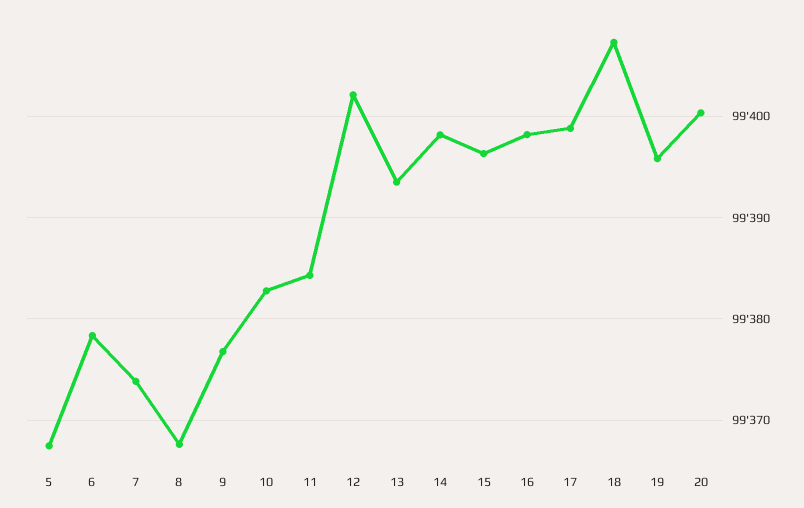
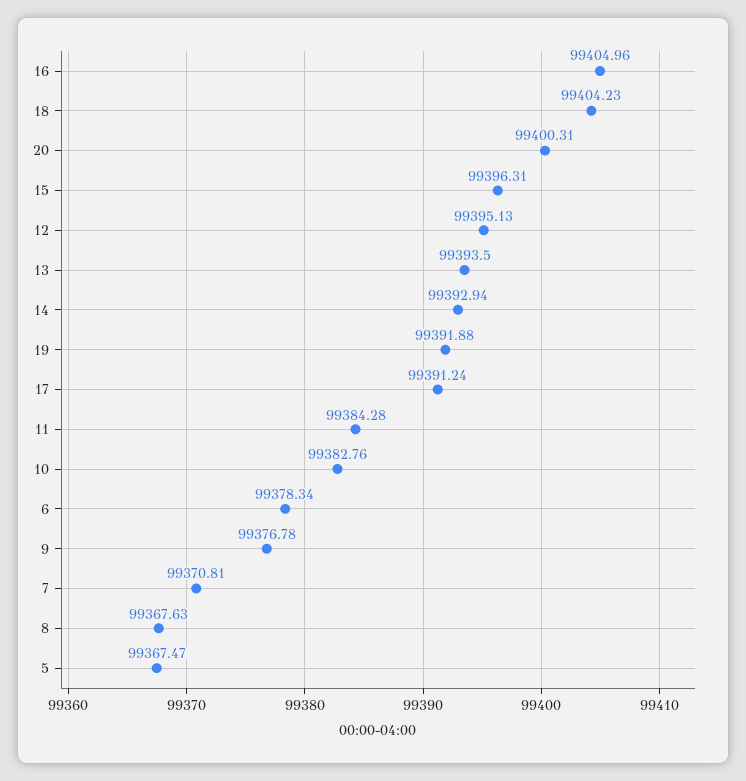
7: 99374 -> 99370.81
12: 99402 -> 99395.13
14: 99398 -> 99392.94
16: 99398 -> 99404.96
17: 99399 -> 99391.24
18: 99407 -> 99404.23
19: 99396 -> 99391.88

